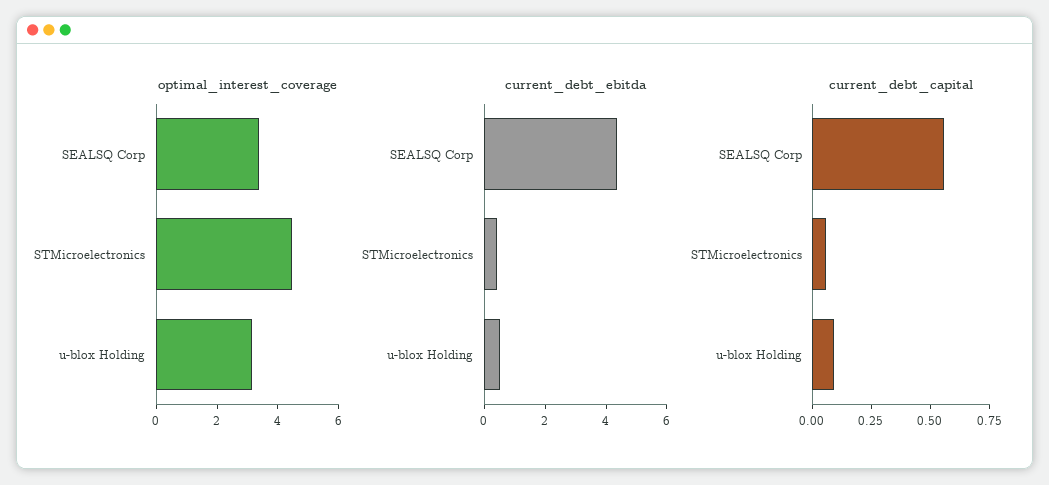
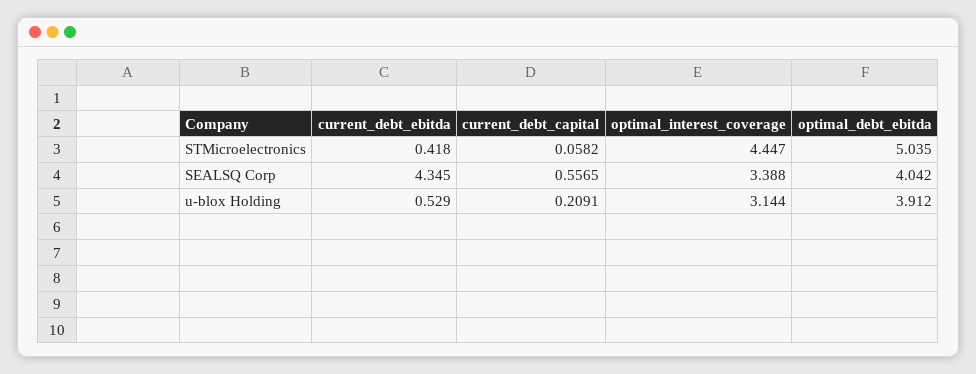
current_debt_capital, u-blox Holding: 0.1 -> 0.2091
optimal_debt_ebitda, STMicroelectronics: none -> 5.035
optimal_debt_ebitda, SEALSQ Corp: none -> 4.042
optimal_debt_ebitda, u-blox Holding: none -> 3.912

